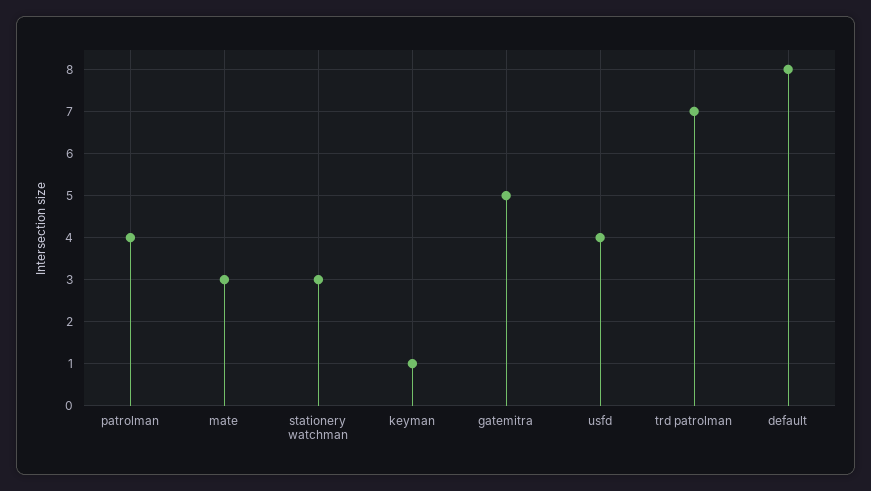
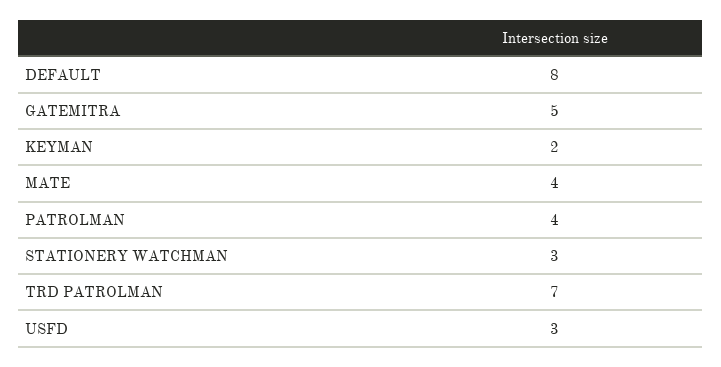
mate: 3 -> 4
keyman: 1 -> 2
usfd: 4 -> 3

